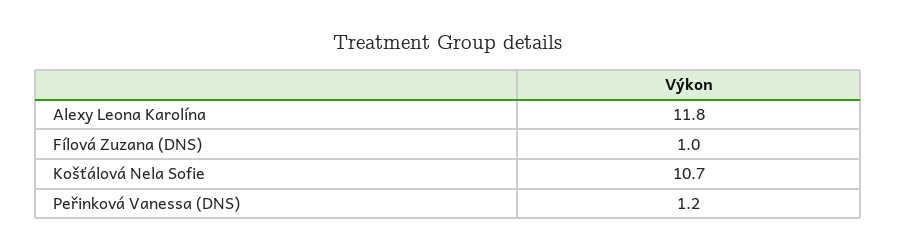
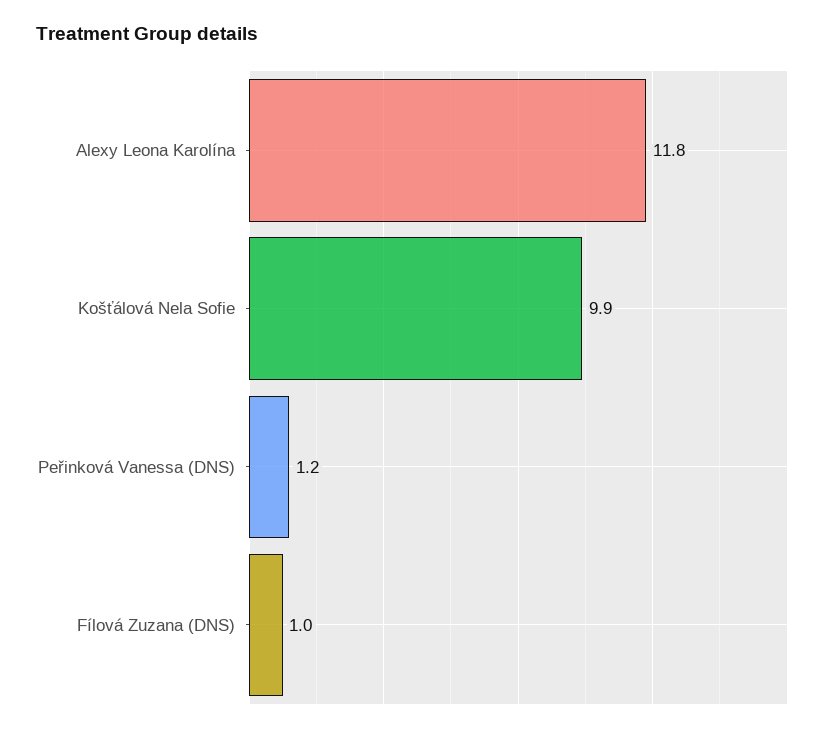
Košťálová Nela Sofie: 10.7 -> 9.9

